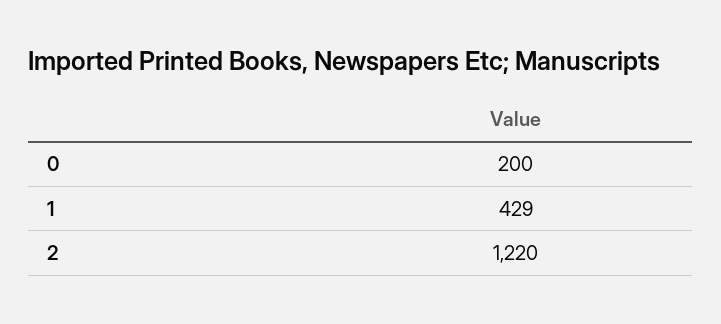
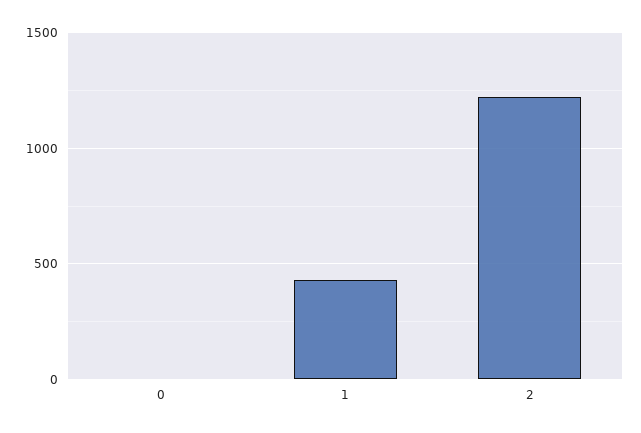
0: 200 -> 0

